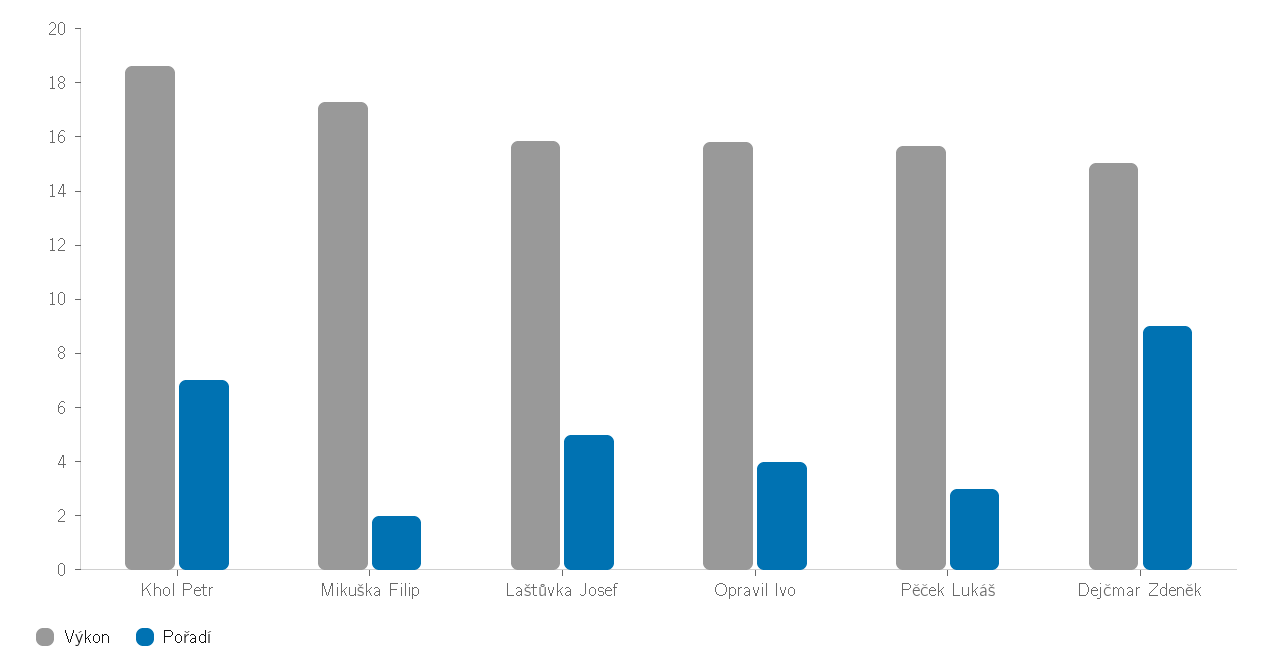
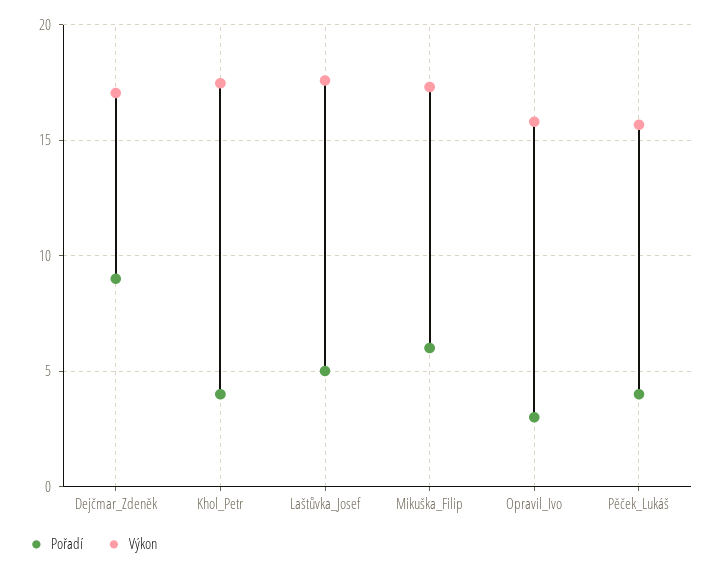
Výkon, Khol Petr: 18.5 -> 17.5
Pořadí, Khol Petr: 7 -> 4
Pořadí, Mikuška Filip: 2 -> 6
Výkon, Laštůvka Josef: 16 -> 17.5
Pořadí, Opravil Ivo: 4 -> 3
Pořadí, Pěček Lukáš: 3 -> 4
Výkon, Dejčmar Zdeněk: 15 -> 17

